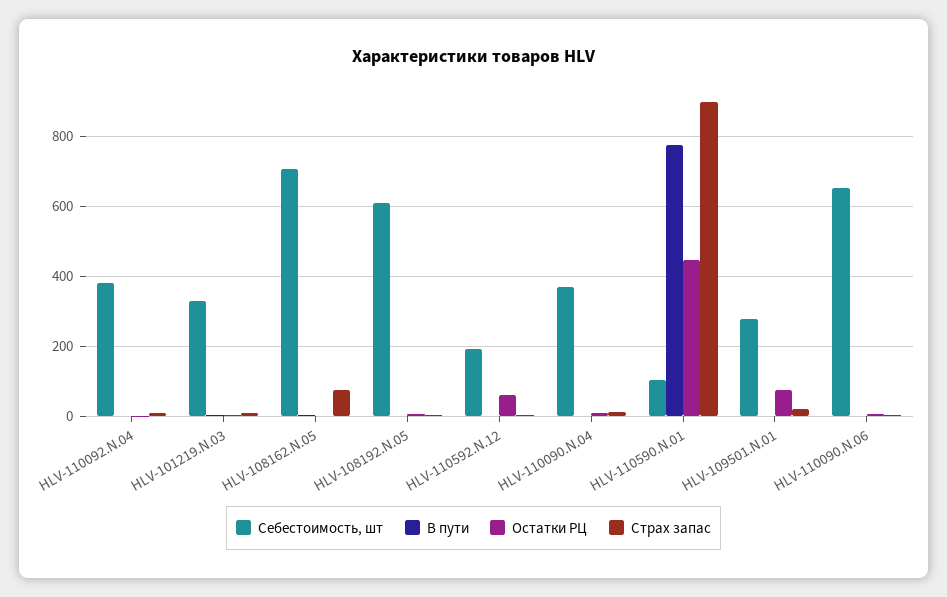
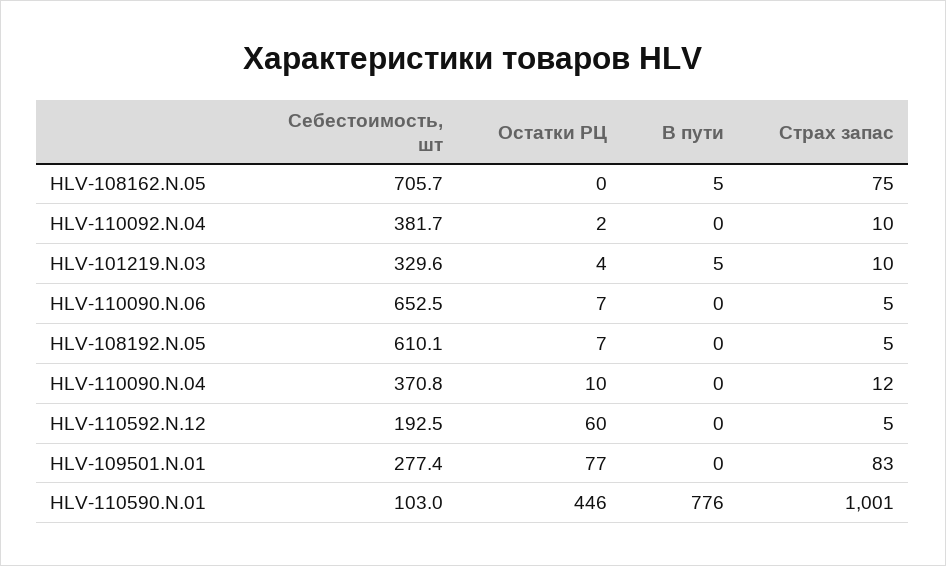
Страх запас, HLV-110590.N.01: 900 -> 1001
Страх запас, HLV-109501.N.01: 20 -> 83

